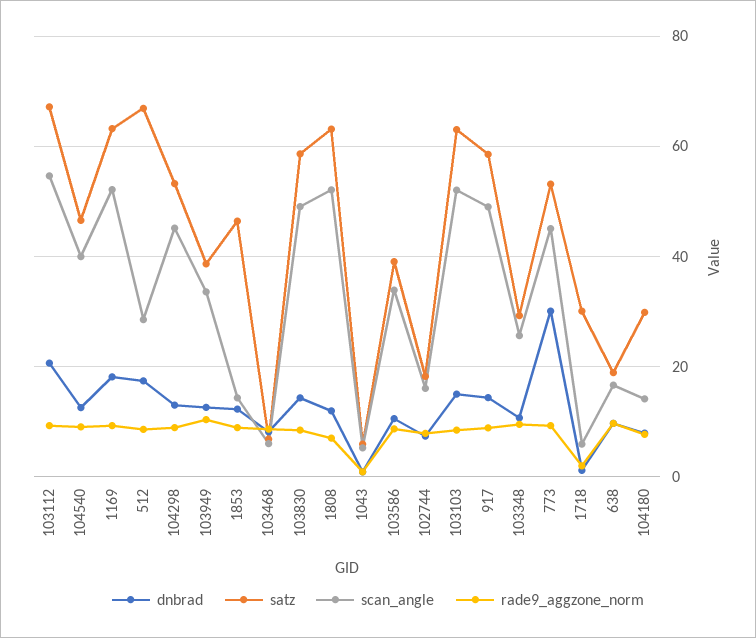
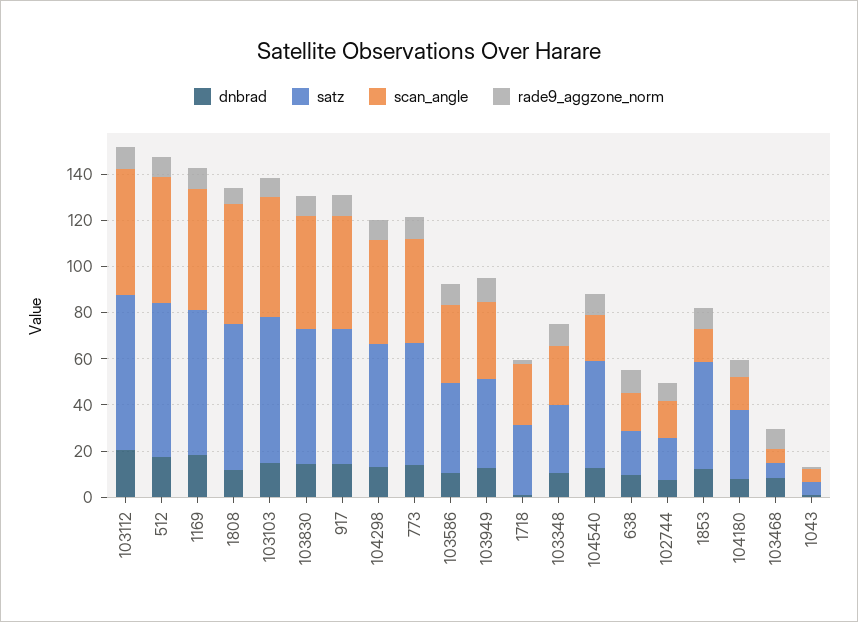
scan_angle, 104540: 40 -> 20
scan_angle, 512: 28 -> 55
dnbrad, 773: 30 -> 15
scan_angle, 1718: 6 -> 25

